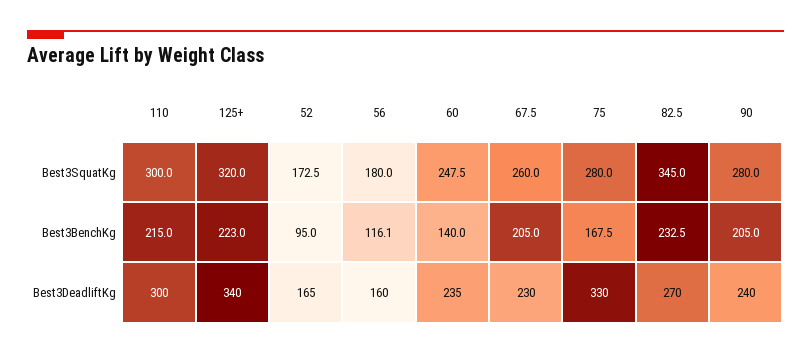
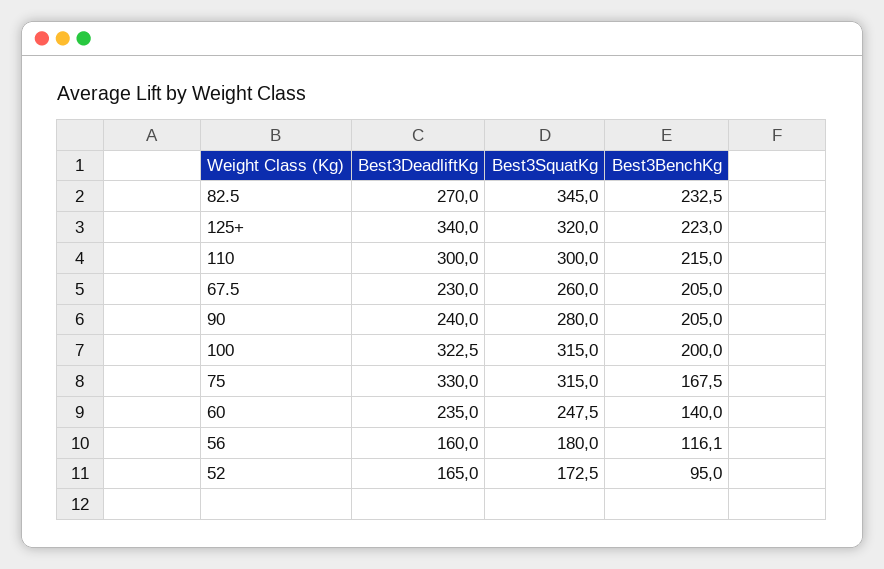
75, Best3SquatKg: 280 -> 315
100, Best3DeadliftKg: none -> 322.5
100, Best3SquatKg: none -> 315
100, Best3BenchKg: none -> 200

